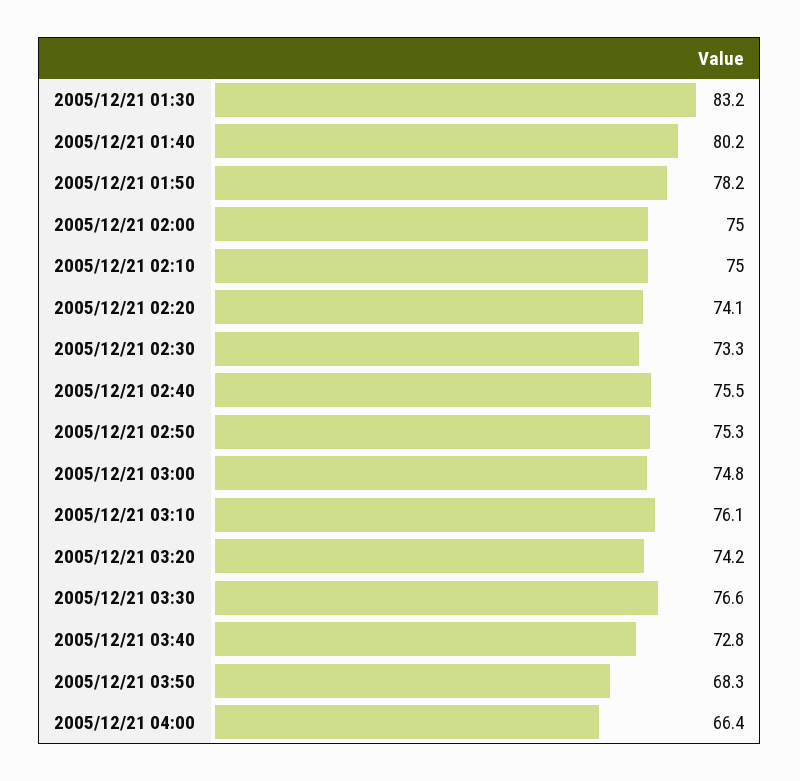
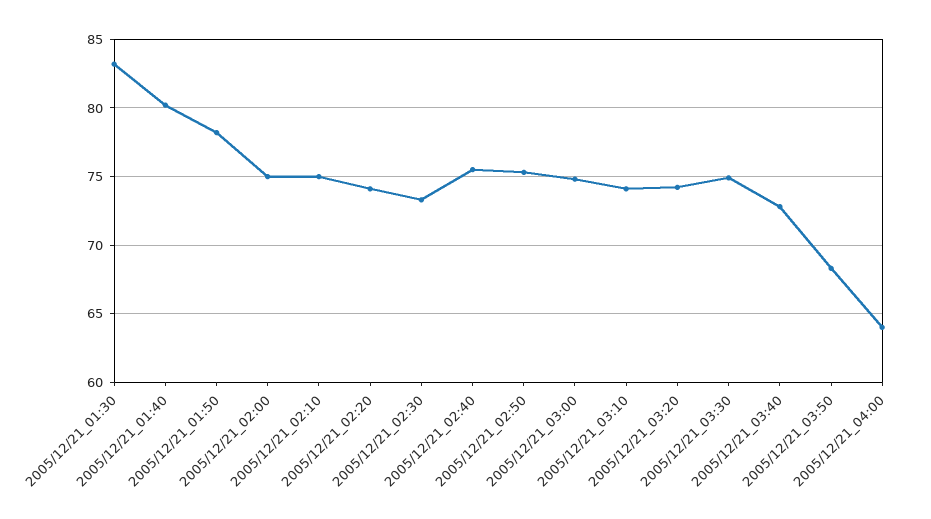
2005/12/21 03:10: 76.1 -> 74
2005/12/21 03:30: 76.6 -> 75
2005/12/21 04:00: 66.4 -> 64

